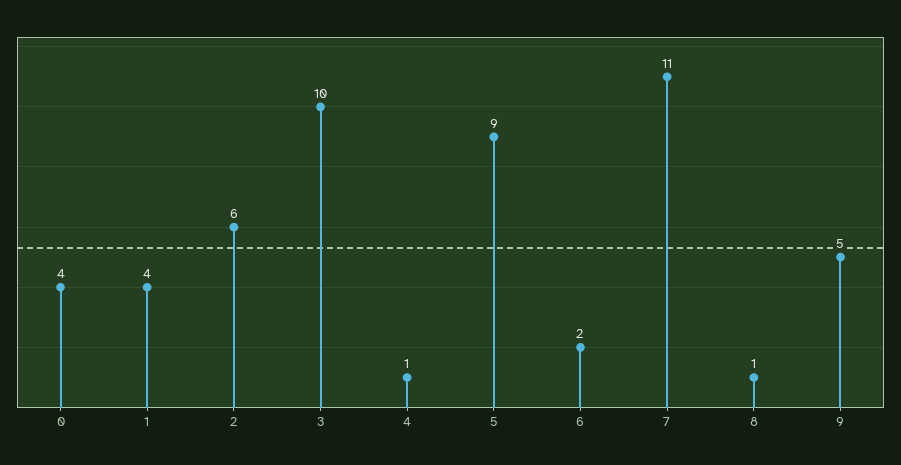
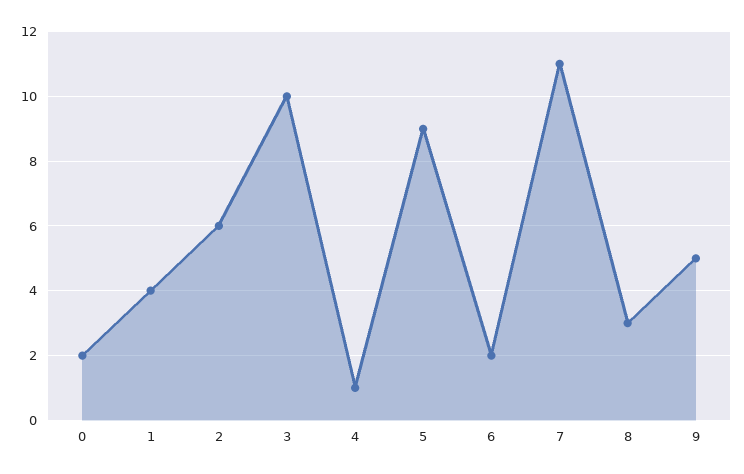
0: 4 -> 2
8: 1 -> 3

